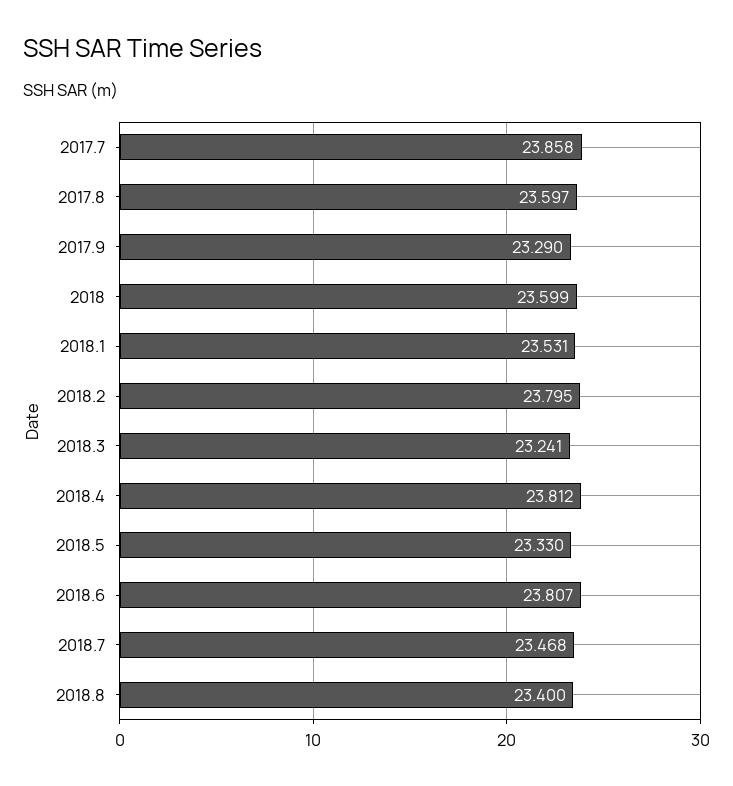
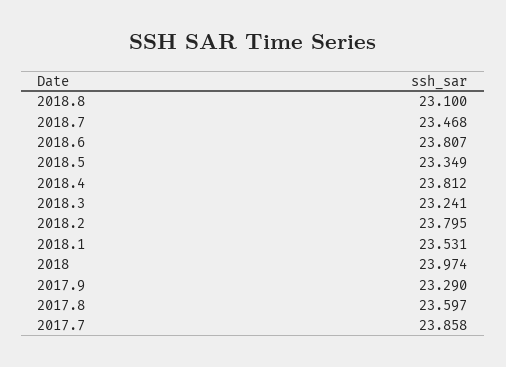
2018: 23.599 -> 23.974
2018.5: 23.33 -> 23.349
2018.8: 23.4 -> 23.1

